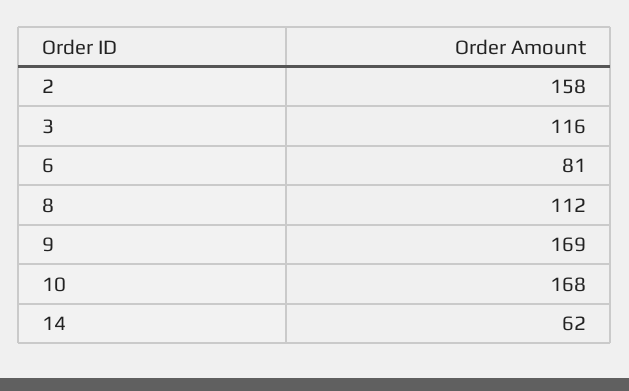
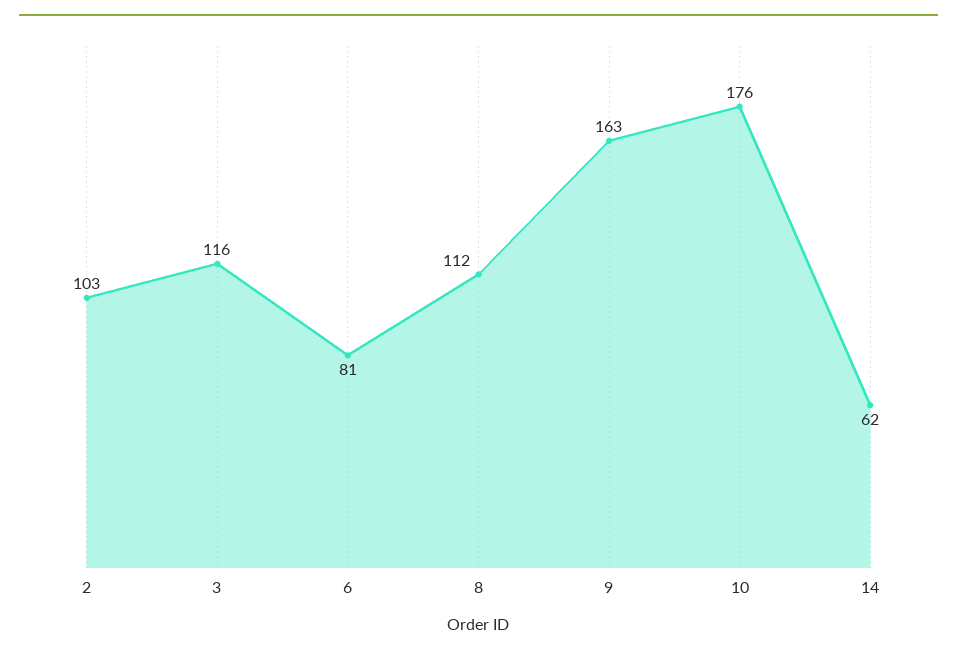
2: 158 -> 103
9: 169 -> 163
10: 168 -> 176

